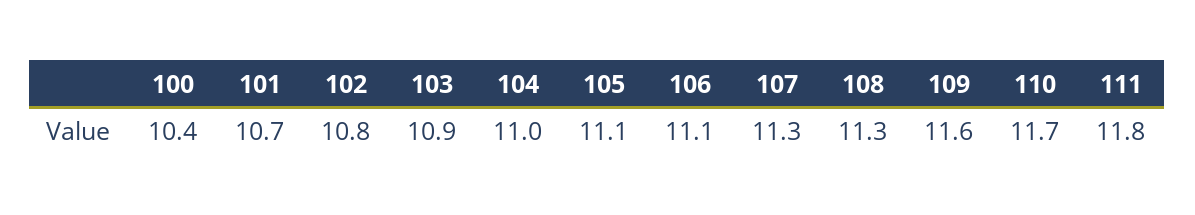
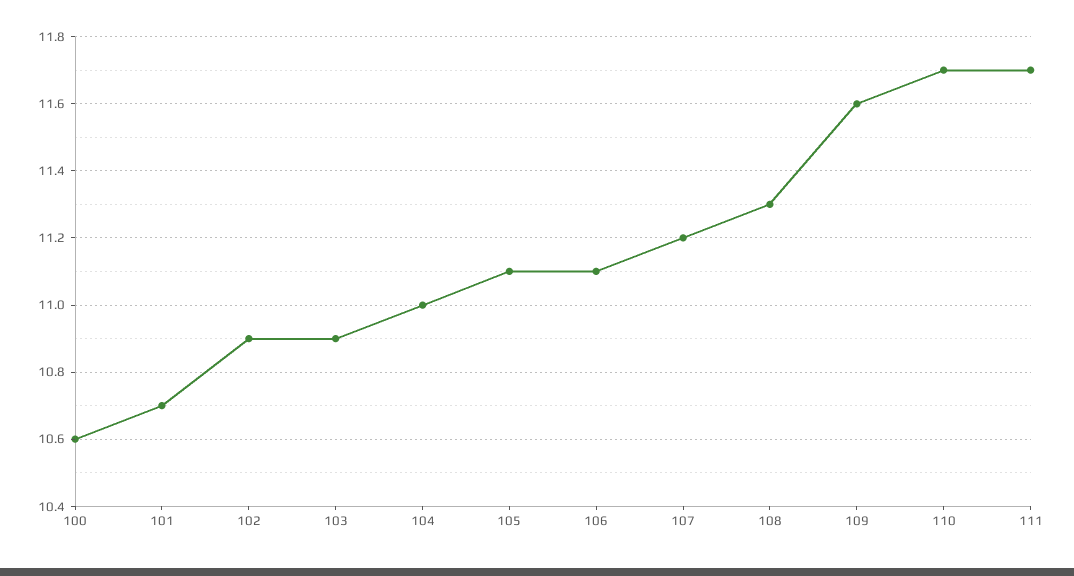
100: 10.4 -> 10.6
102: 10.8 -> 10.9
107: 11.3 -> 11.2
111: 11.8 -> 11.7

